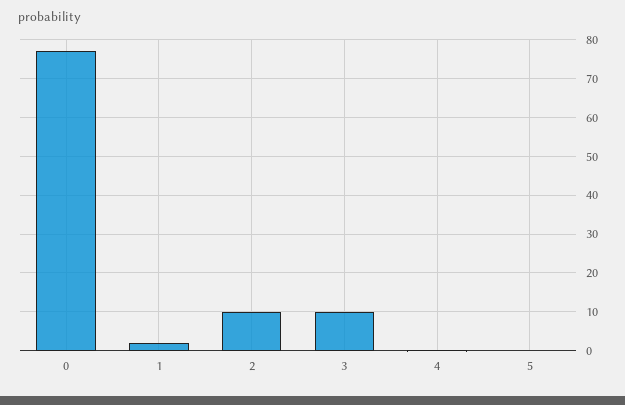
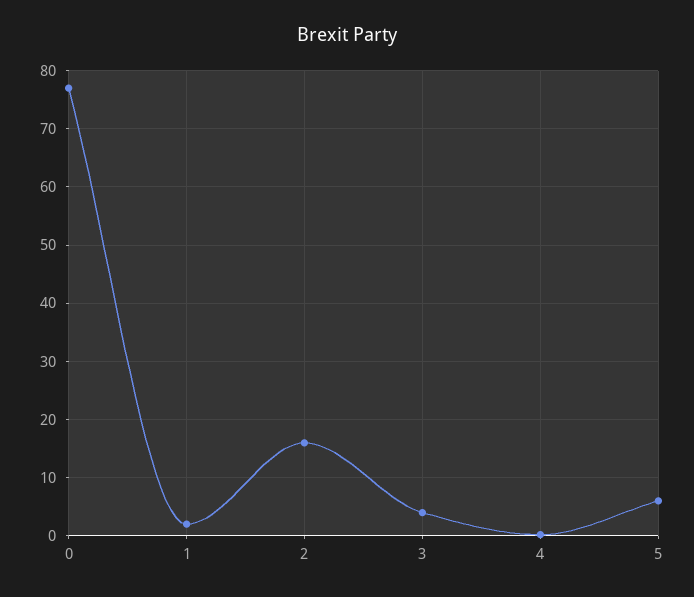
2: 10 -> 16
3: 10 -> 4
5: 0 -> 6

